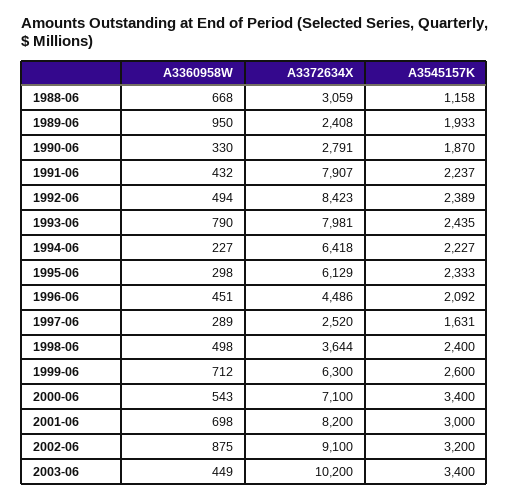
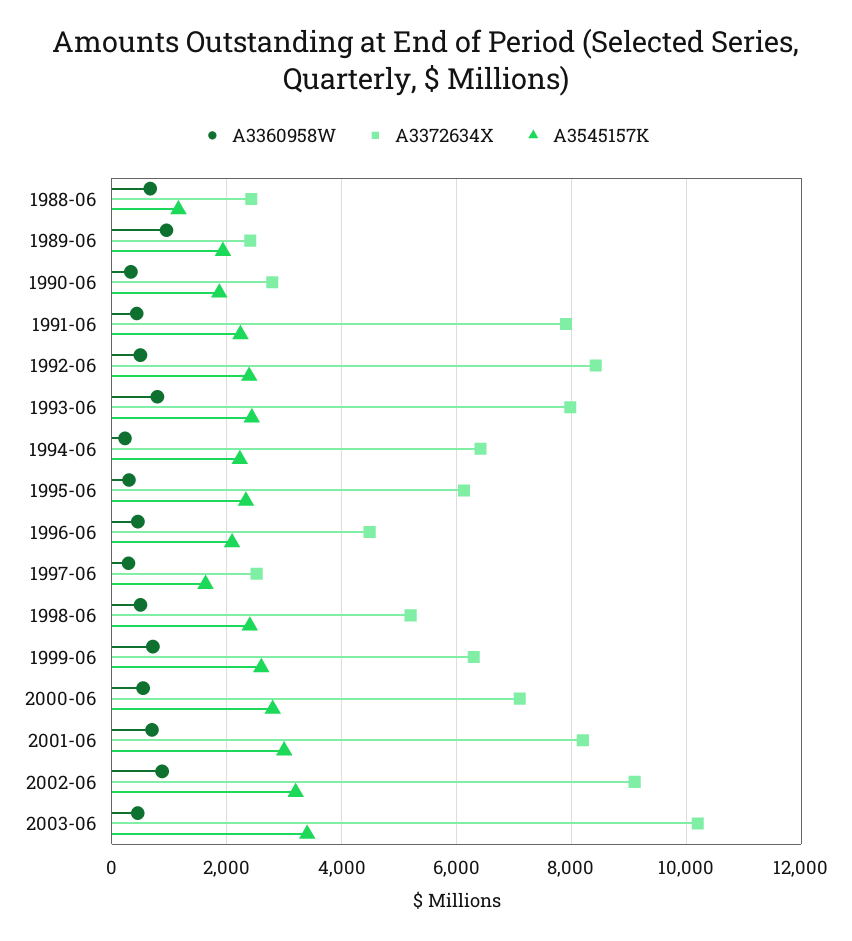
A3372634X, 1988-06: 3059 -> 2400
A3372634X, 1998-06: 3644 -> 5200
A3545157K, 2000-06: 3400 -> 2800

